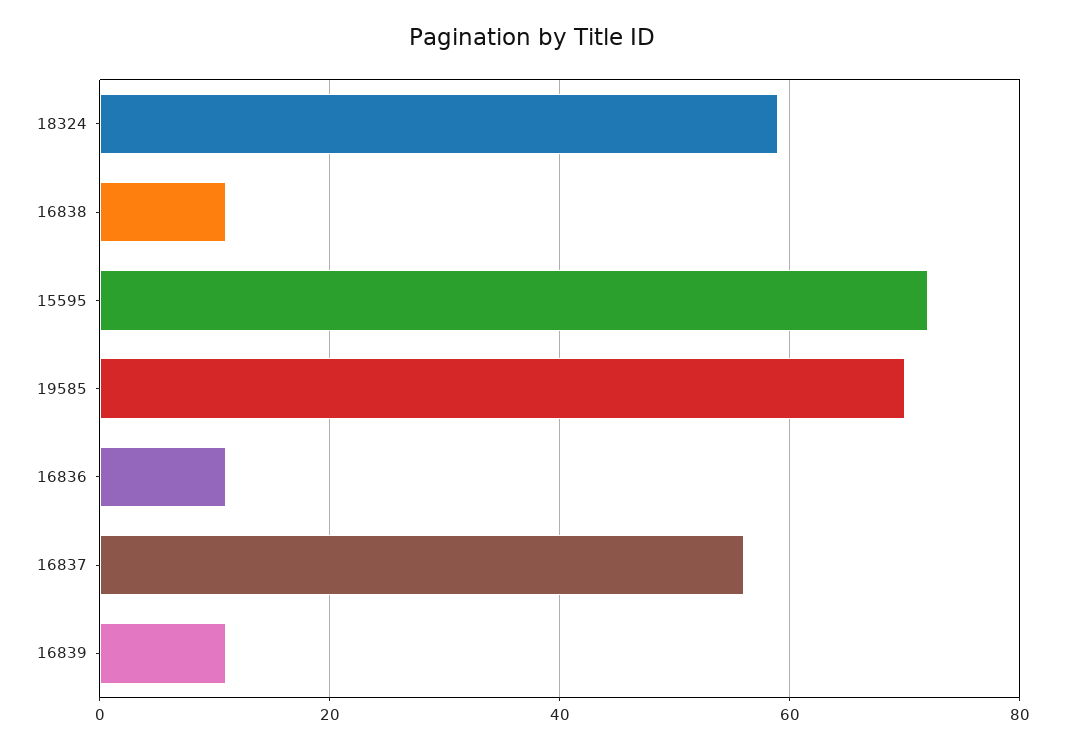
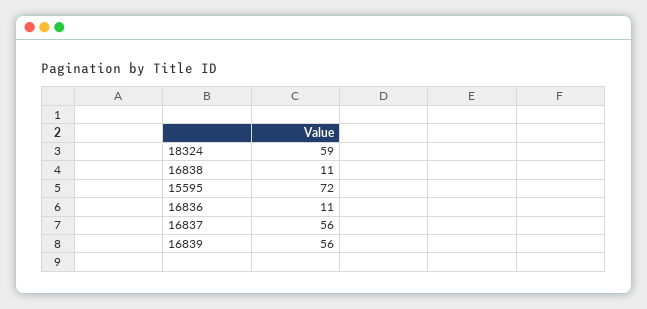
19585: 70 -> none
16839: 10 -> 56

